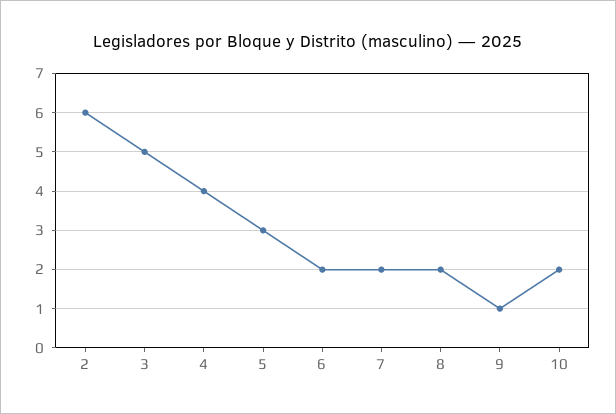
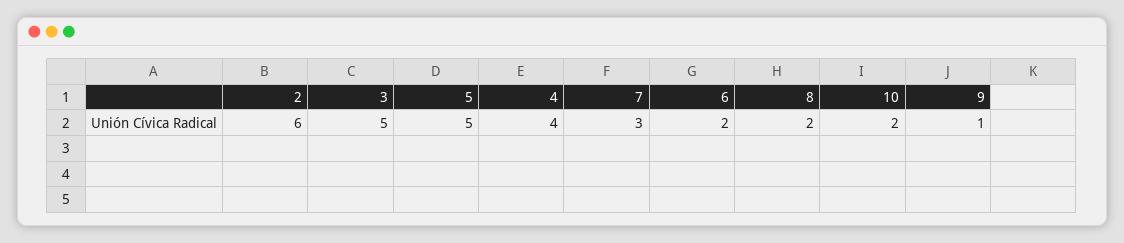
5: 3 -> 5
7: 2 -> 3

